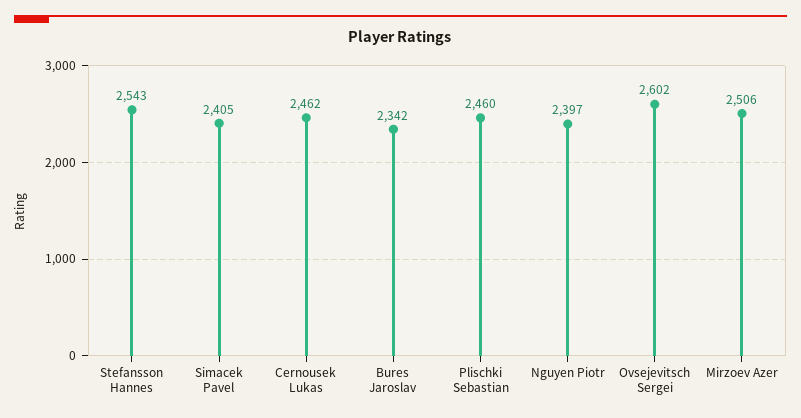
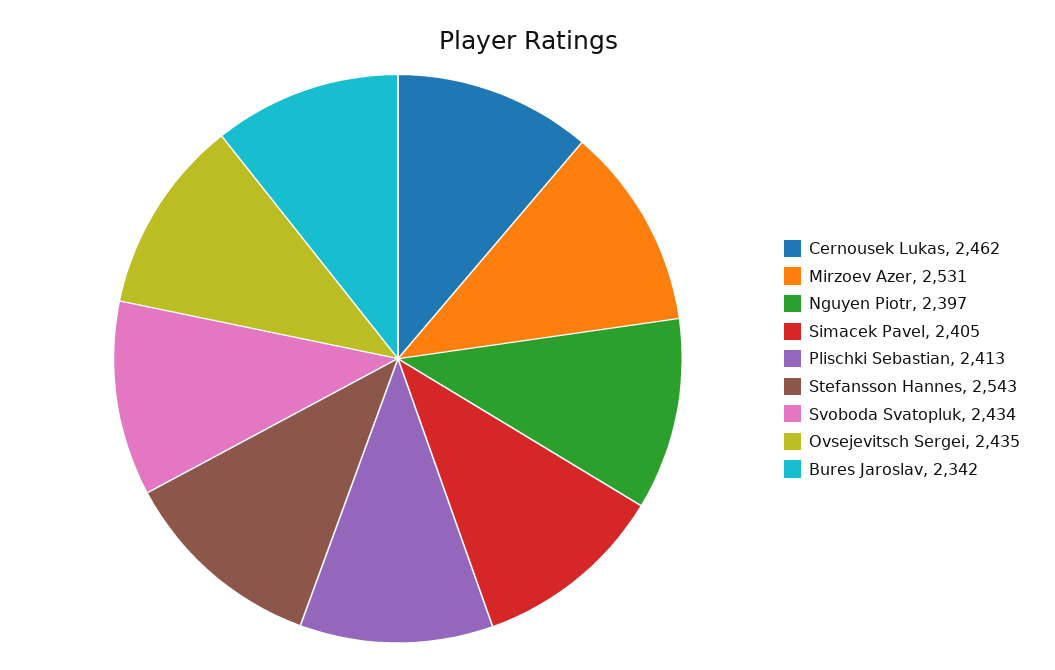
Plischki Sebastian: 2460 -> 2413
Ovsejevitsch Sergei: 2602 -> 2435
Mirzoev Azer: 2506 -> 2531
Svoboda Svatopluk: none -> 2434

